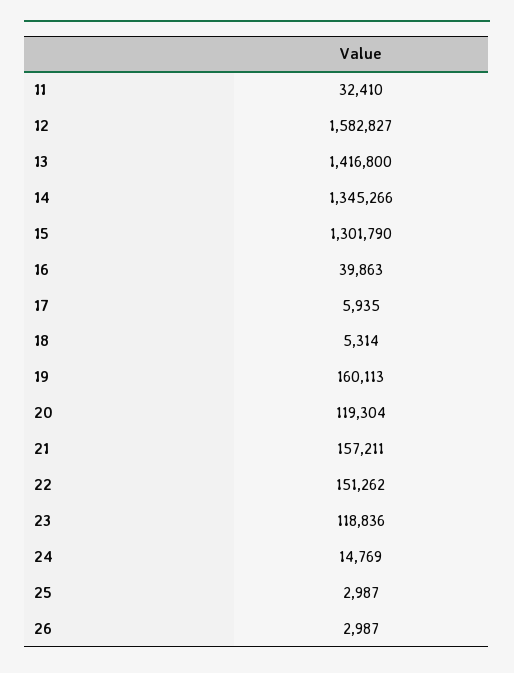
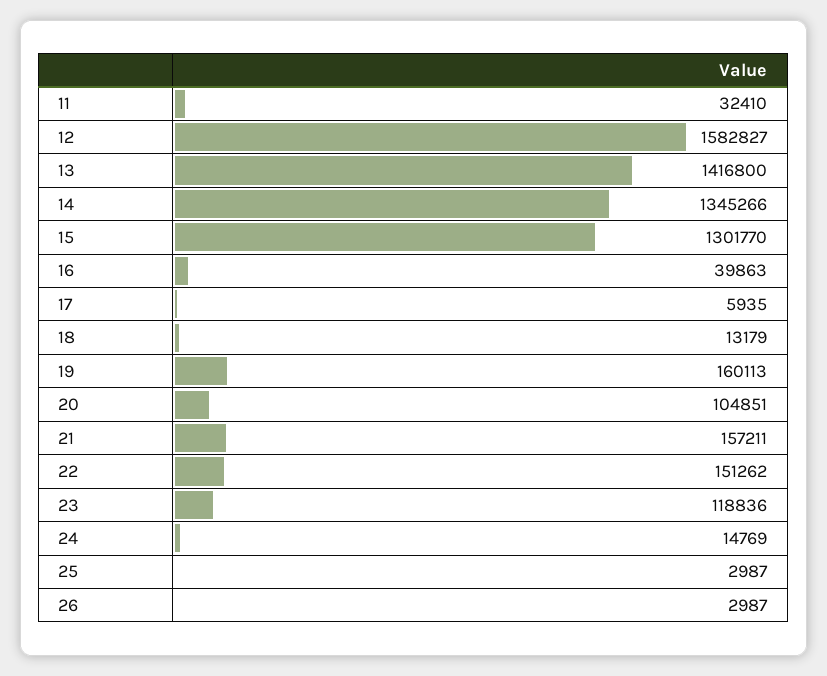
15: 1301790 -> 1301770
18: 5314 -> 13179
20: 119304 -> 104851

